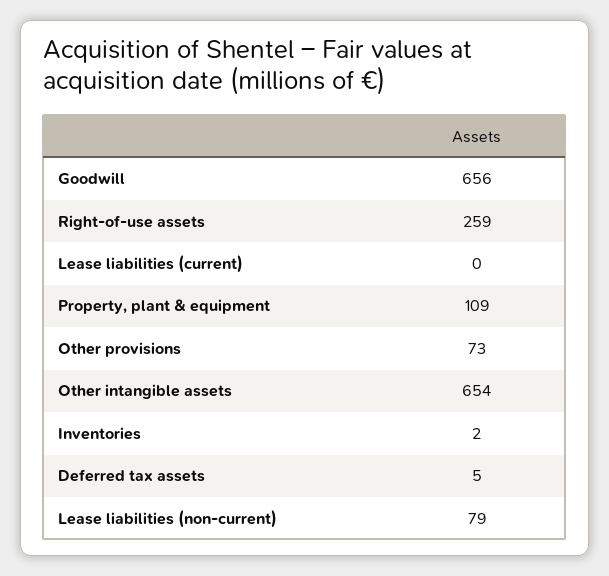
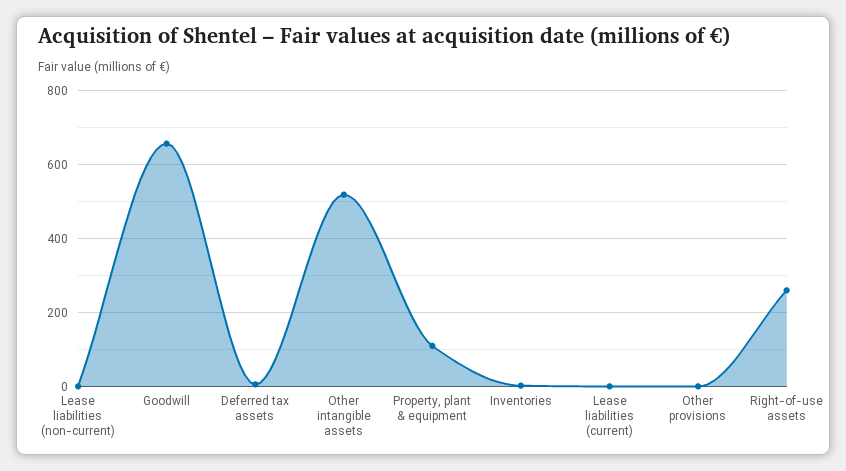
Other provisions: 73 -> 0
Other intangible assets: 654 -> 520
Lease liabilities (non-current): 79 -> 0

